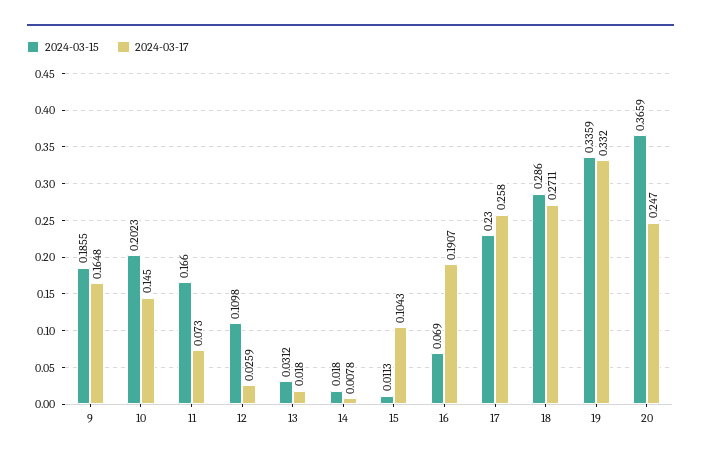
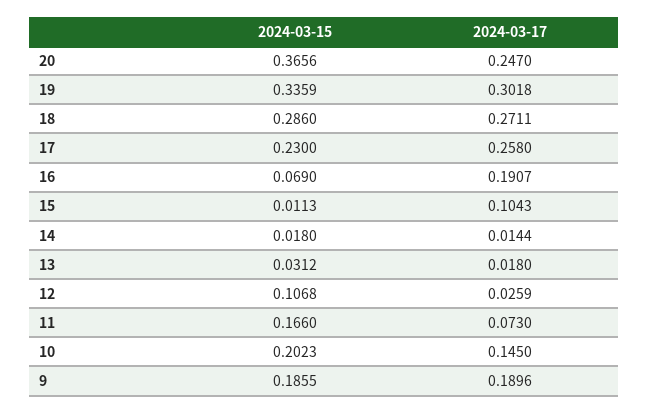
2024-03-17, 9: 0.1648 -> 0.1896
2024-03-15, 12: 0.1098 -> 0.1068
2024-03-17, 14: 0.0078 -> 0.0144
2024-03-17, 19: 0.332 -> 0.3018
2024-03-15, 20: 0.3659 -> 0.3656

